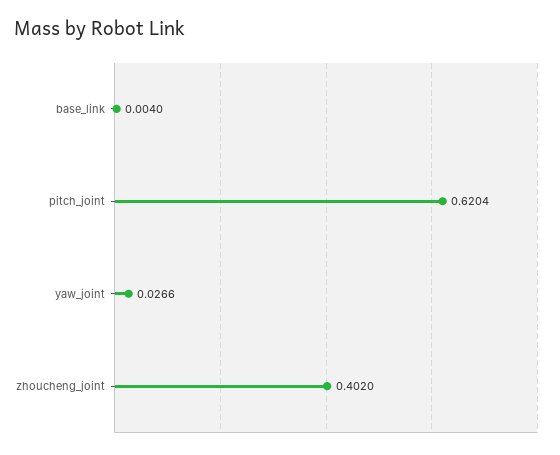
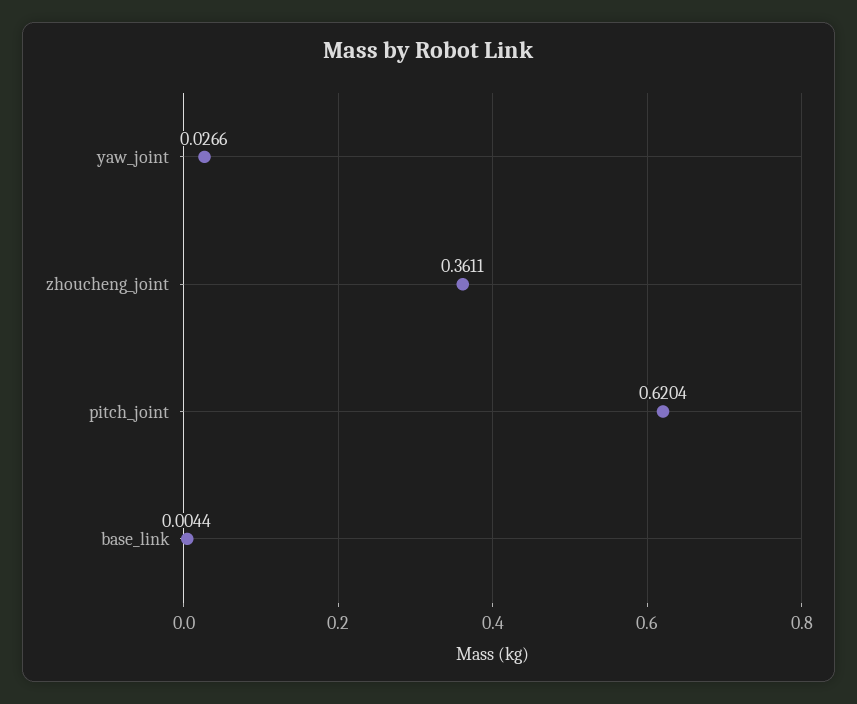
base_link: 0.004 -> 0.0044
zhoucheng_joint: 0.402 -> 0.3611

